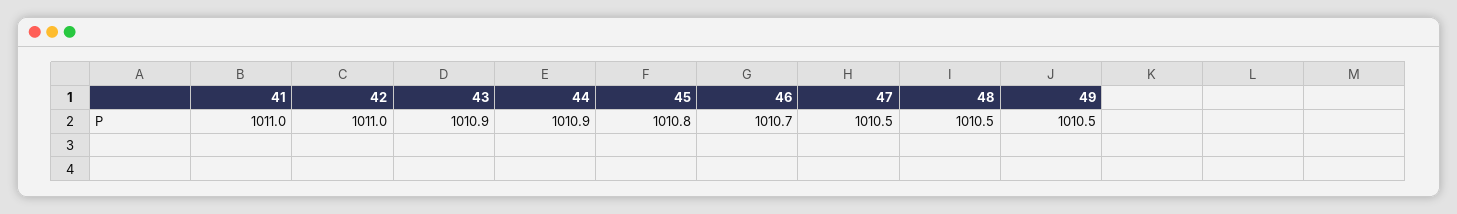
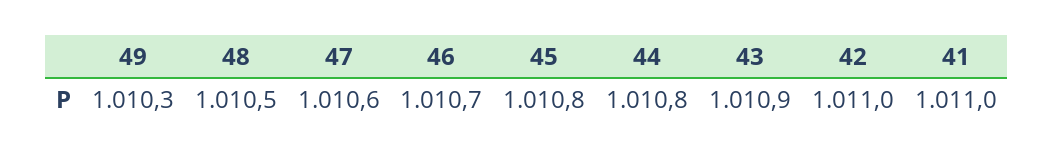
44: 1010.9 -> 1010.8
47: 1010.5 -> 1010.6
49: 1010.5 -> 1010.3

